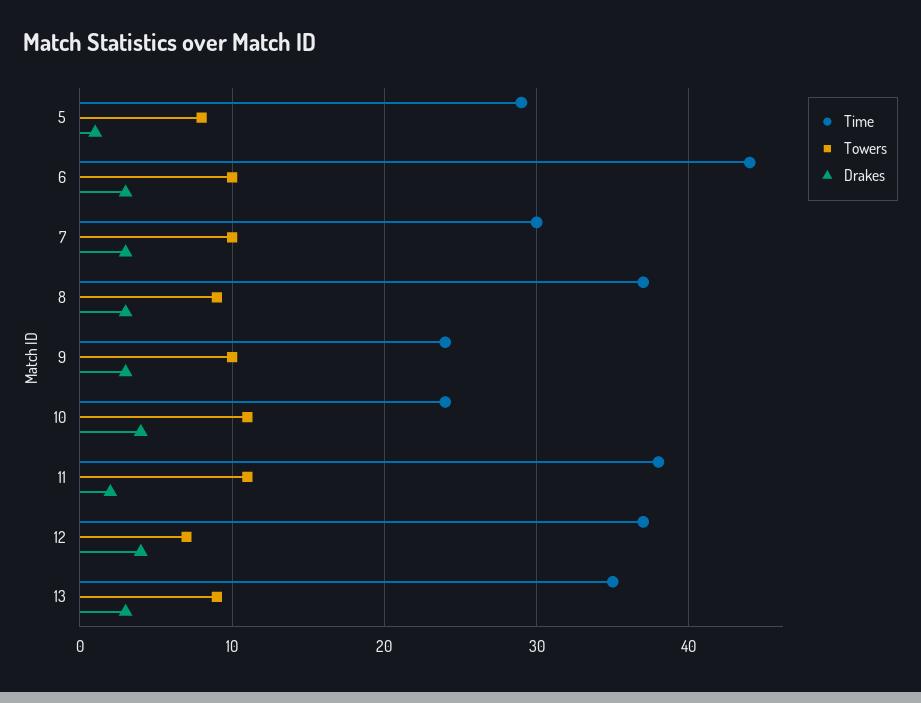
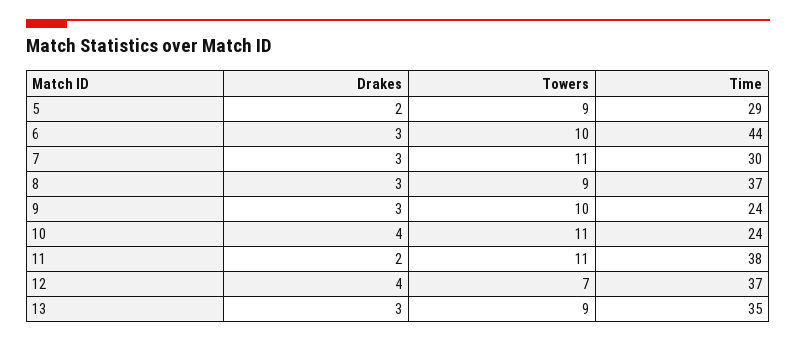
Towers, 5: 8 -> 9
Drakes, 5: 1 -> 2
Towers, 7: 10 -> 11

